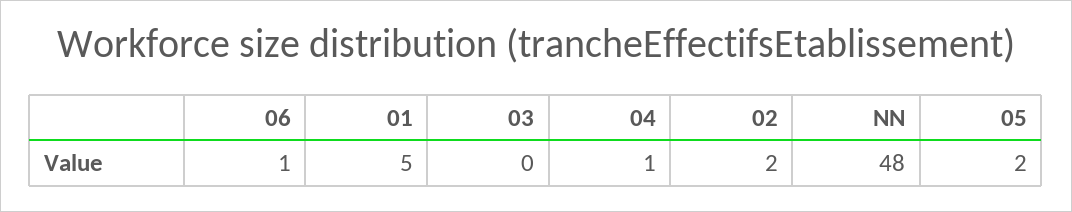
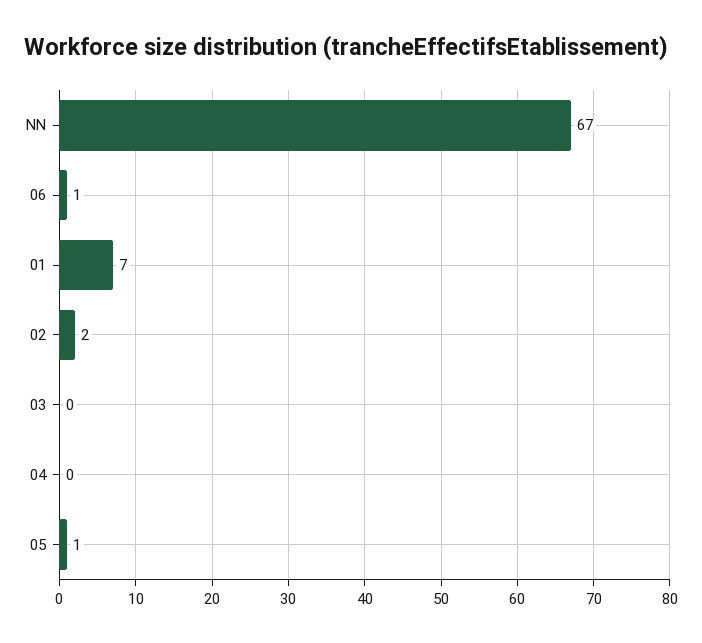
01: 5 -> 7
04: 1 -> 0
NN: 48 -> 67
05: 2 -> 1

